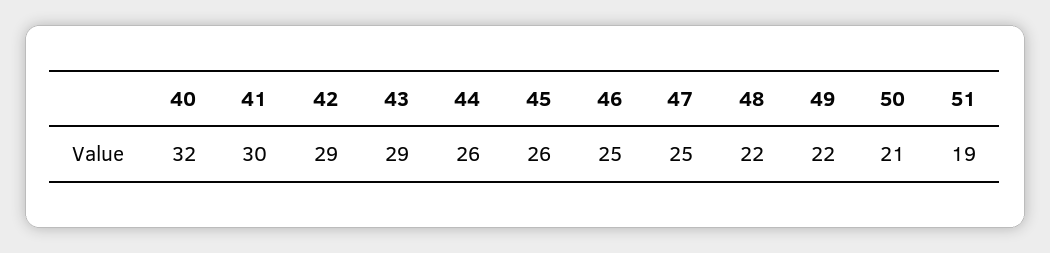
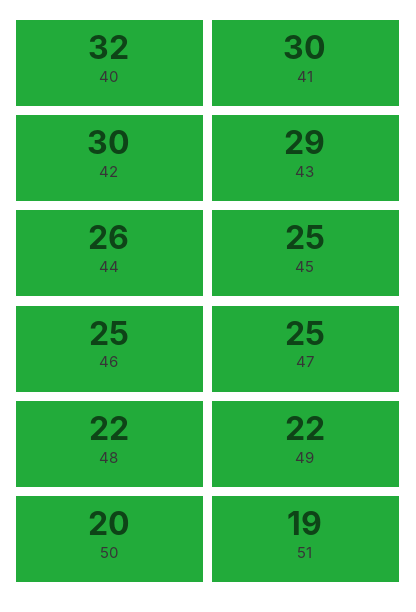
42: 29 -> 30
45: 26 -> 25
50: 21 -> 20

